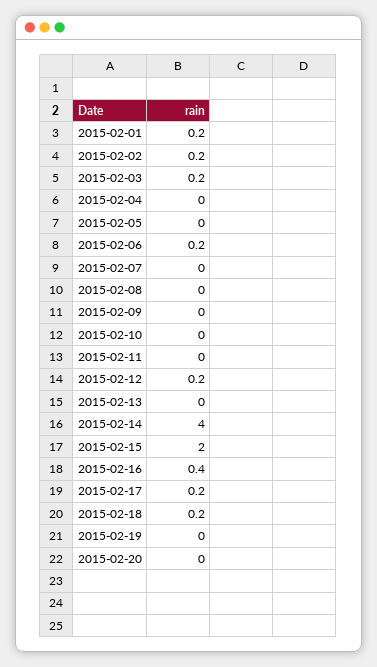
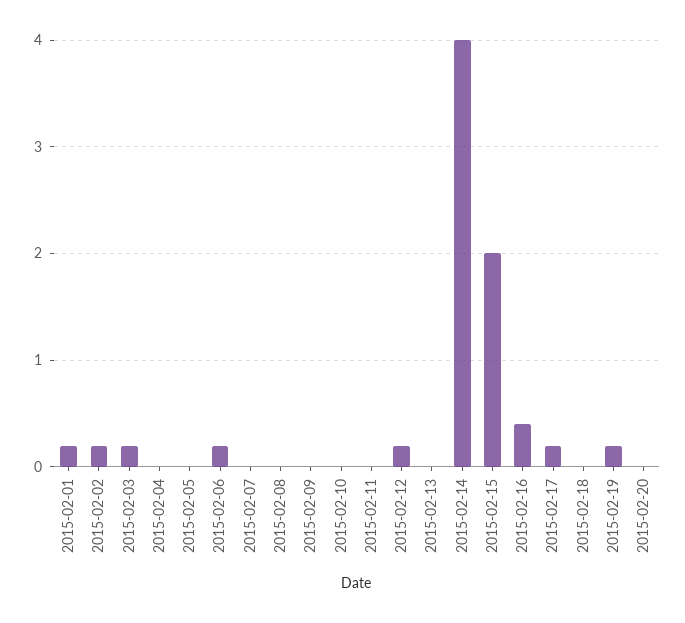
2015-02-18: 0.2 -> 0
2015-02-19: 0 -> 0.2

